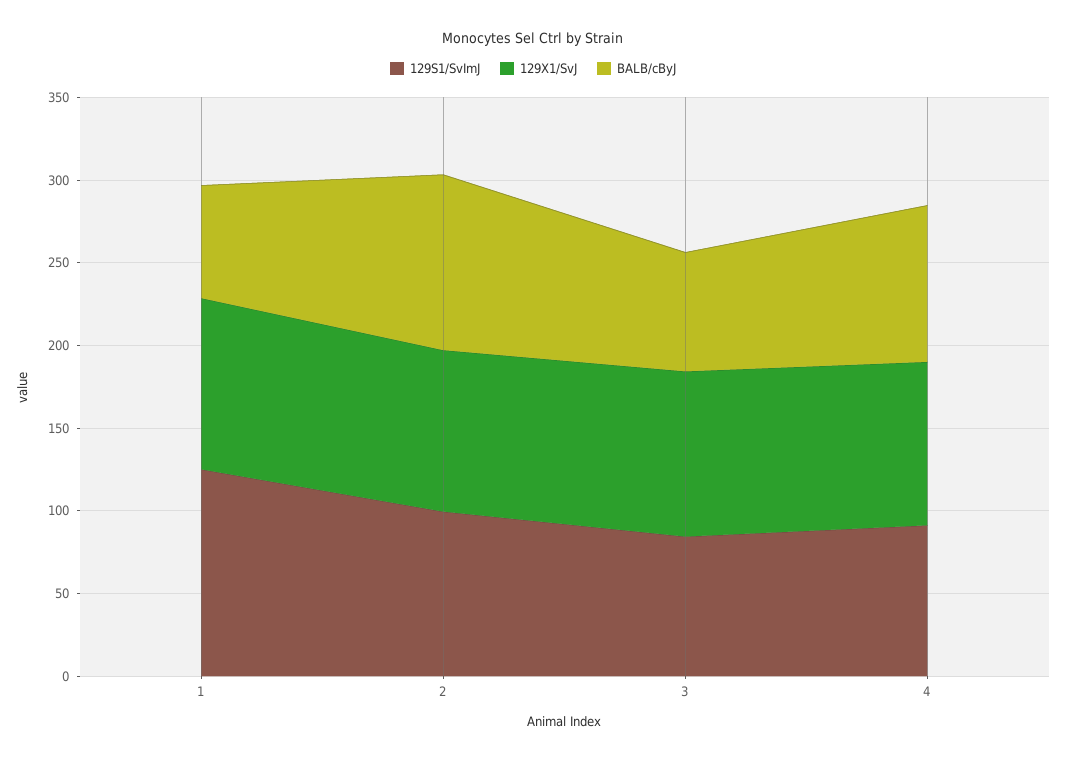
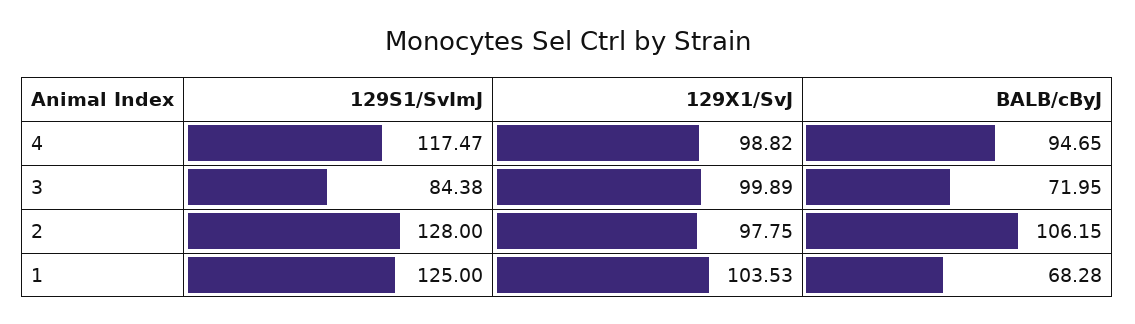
129S1/SvImJ, 2: 100 -> 128
129S1/SvImJ, 4: 90 -> 117.47

